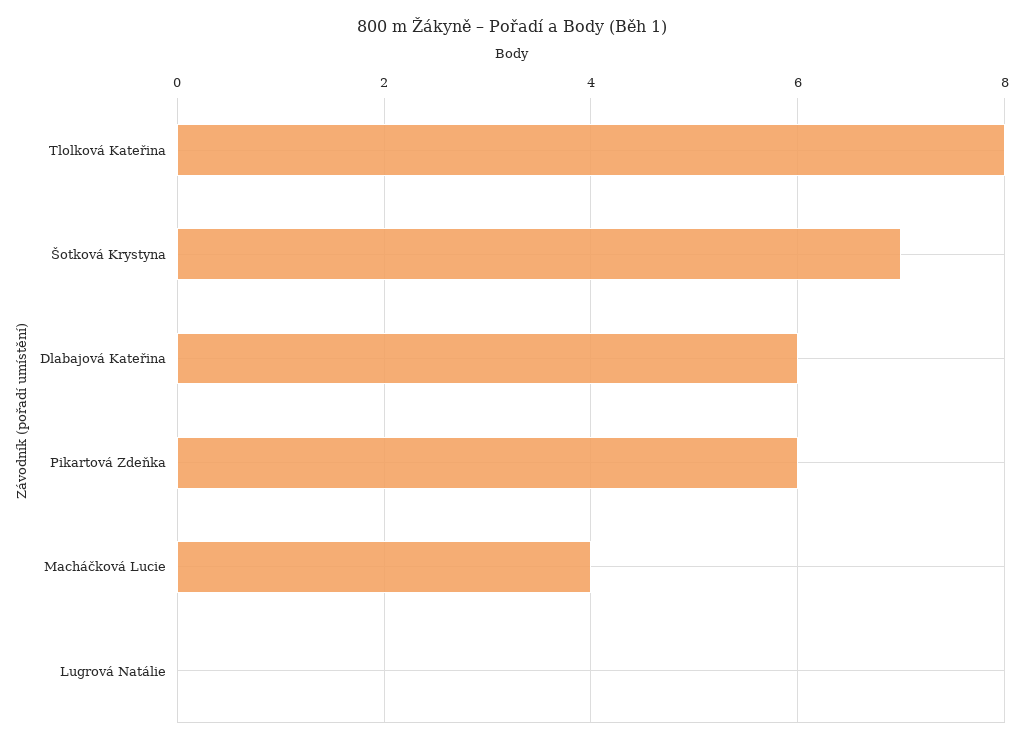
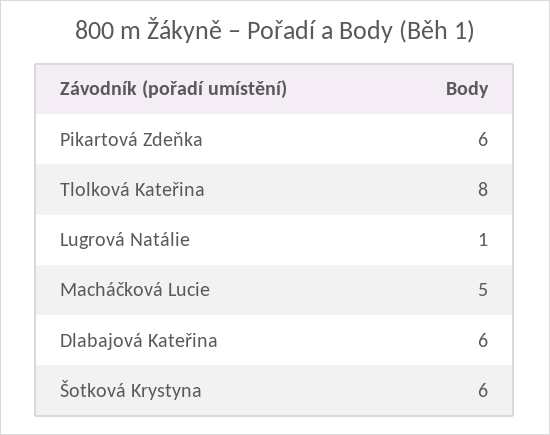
Šotková Krystyna: 7 -> 6
Macháčková Lucie: 4 -> 5
Lugrová Natálie: 0 -> 1

